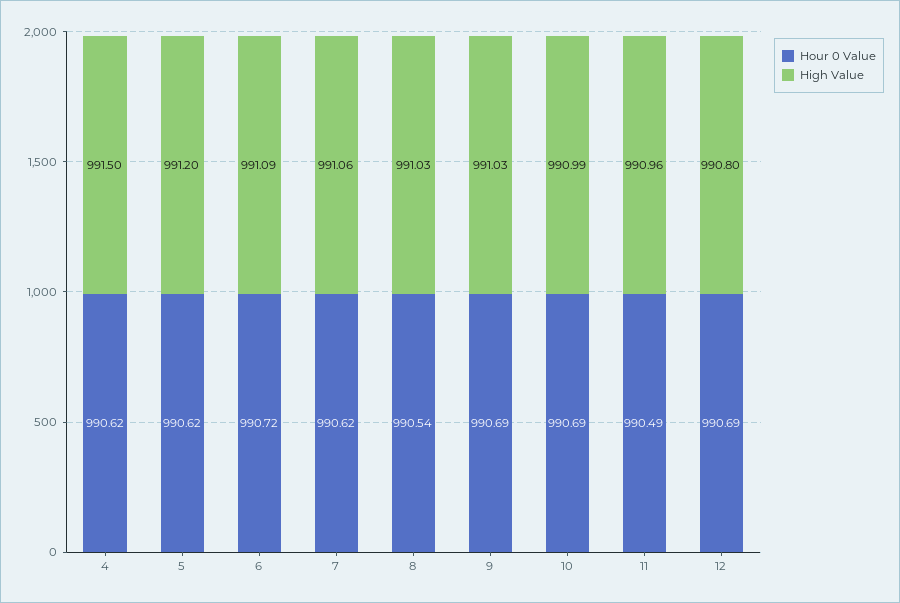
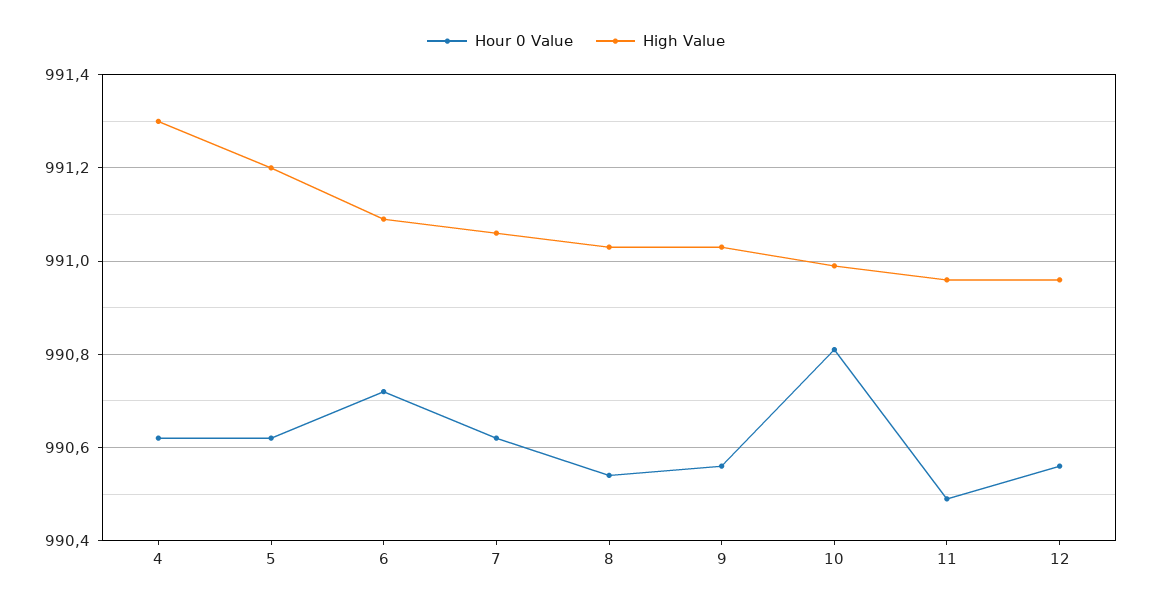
High Value, 4: 991.5 -> 991.3
Hour 0 Value, 9: 990.69 -> 990.55
Hour 0 Value, 10: 990.69 -> 990.8
Hour 0 Value, 12: 990.69 -> 990.55
High Value, 12: 990.8 -> 990.95

